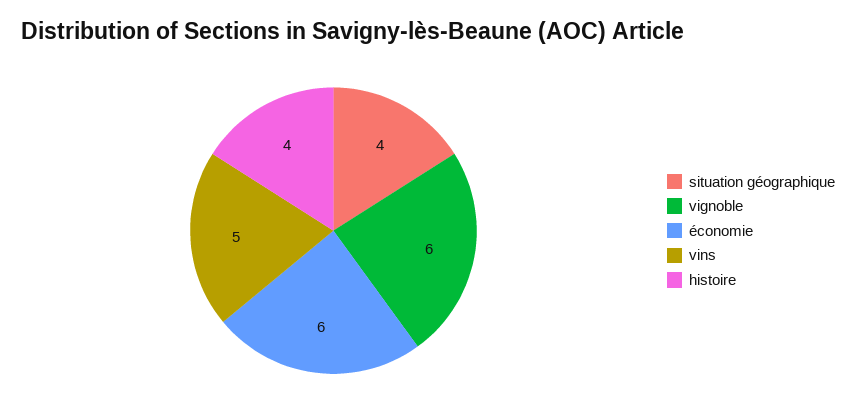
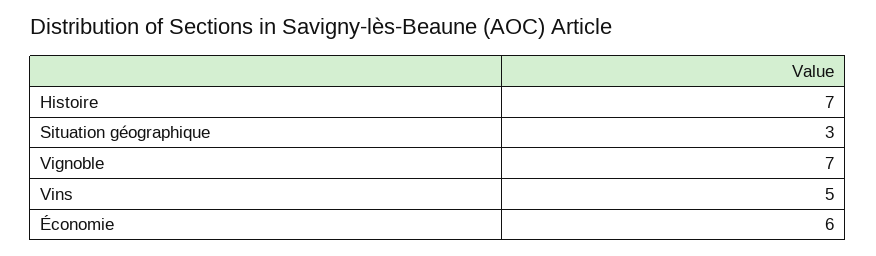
situation géographique: 4 -> 3
vignoble: 6 -> 7
histoire: 4 -> 7

